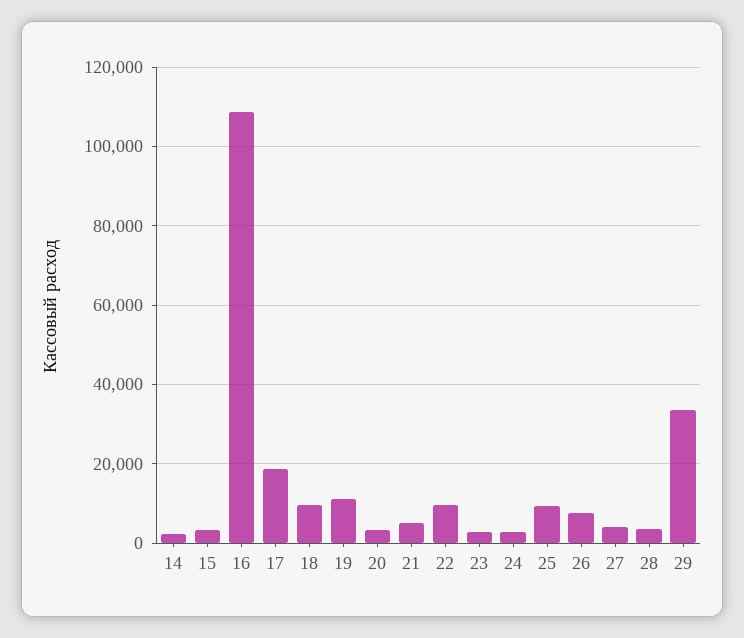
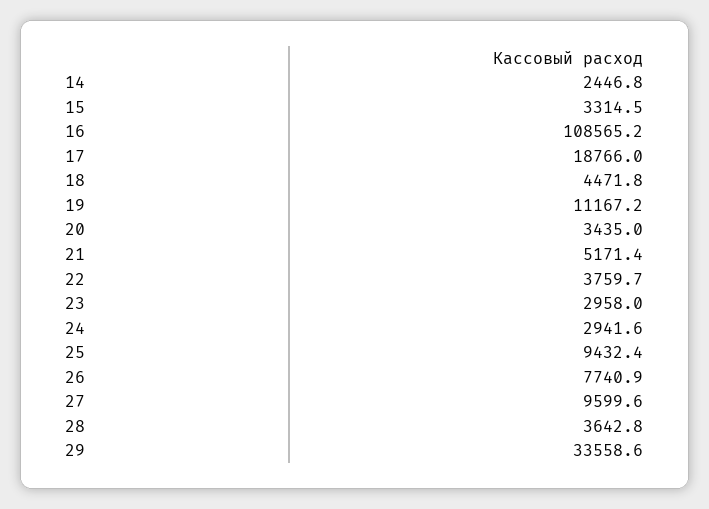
18: 10000 -> 4471.8
22: 10000 -> 3759.7
27: 4000 -> 9599.6

